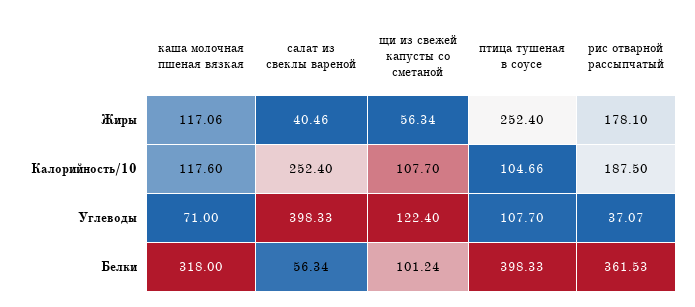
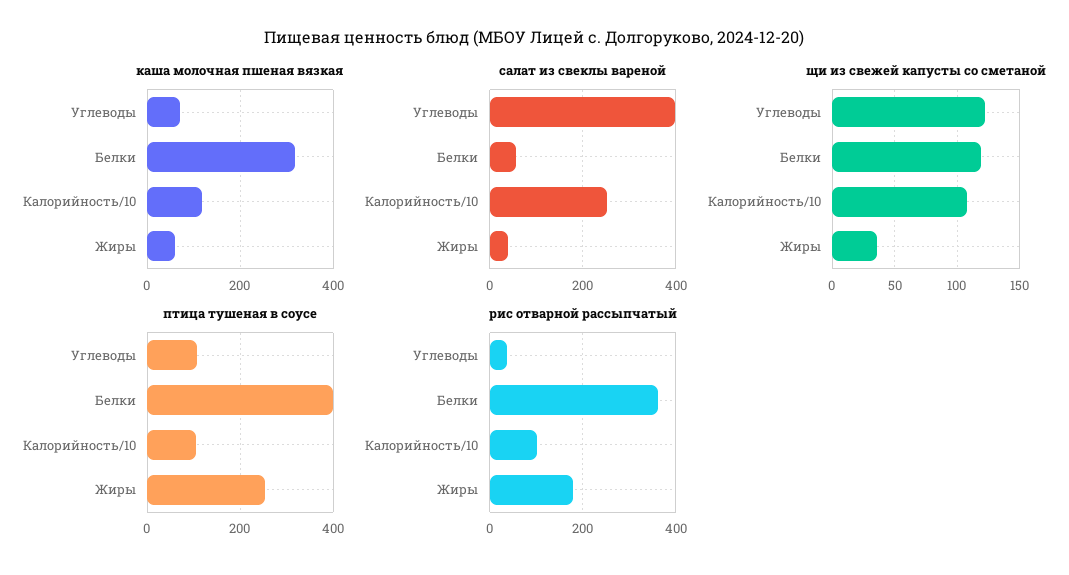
каша молочная пшеная вязкая, Жиры: 117.06 -> 60
щи из свежей капусты со сметаной, Жиры: 56.34 -> 35
рис отварной рассыпчатый, Калорийность/10: 187.5 -> 100
щи из свежей капусты со сметаной, Белки: 101.24 -> 120

